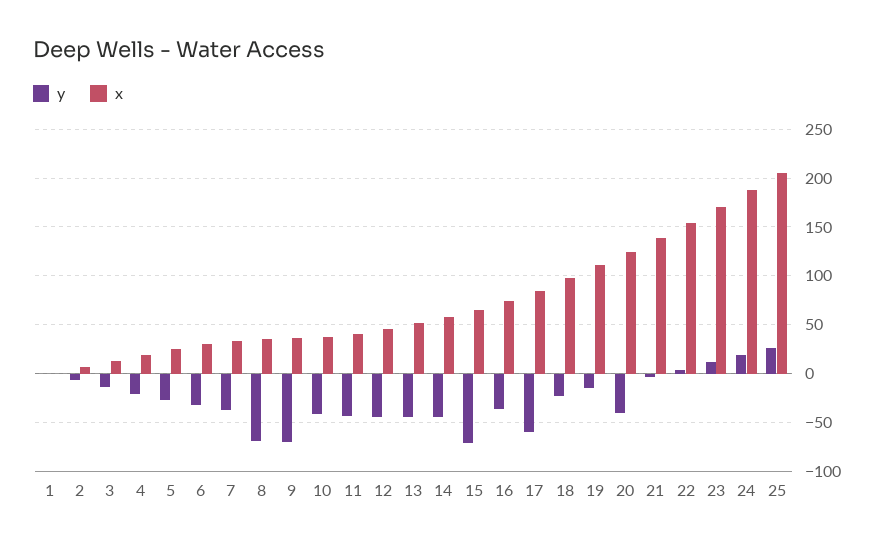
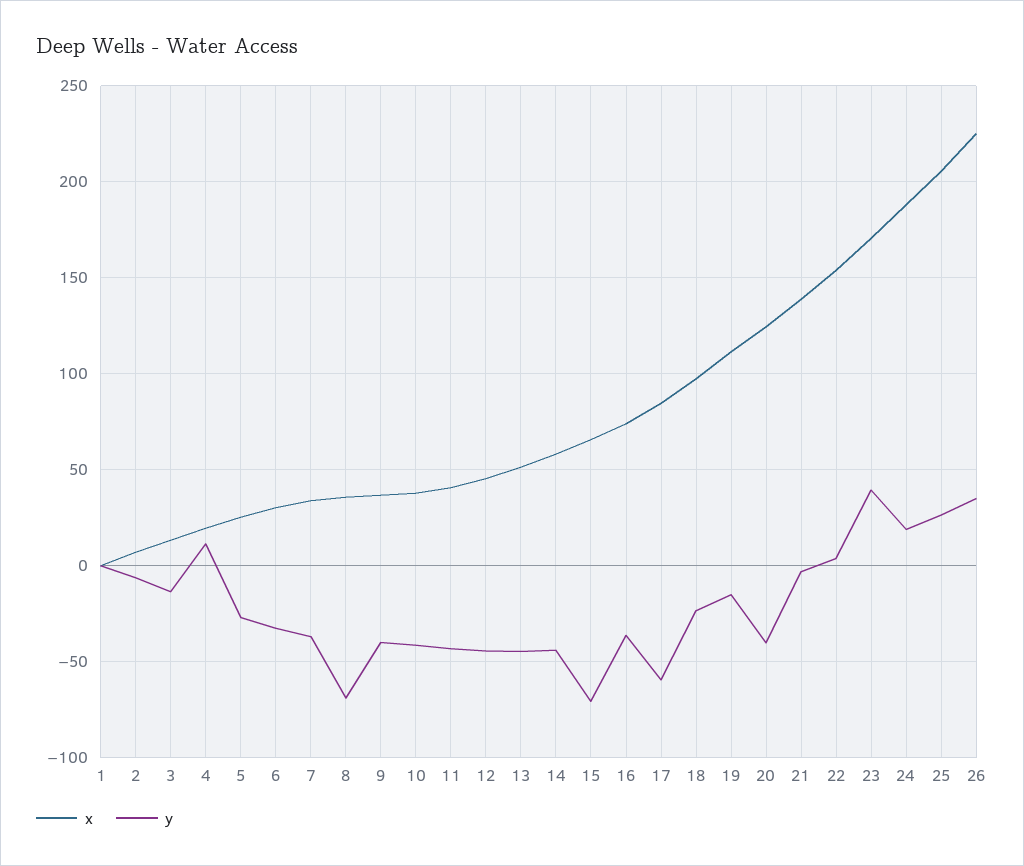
y, 4: -20 -> 10
y, 9: -70 -> -40
y, 23: 10 -> 40
x, 26: none -> 225
y, 26: none -> 35

